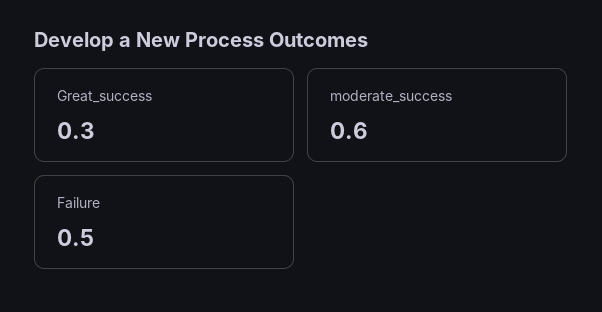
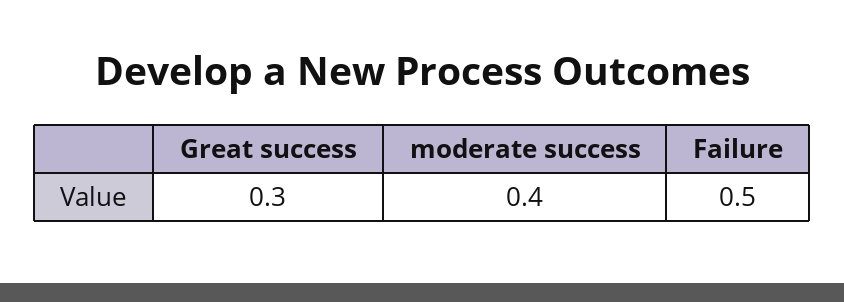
moderate_success: 0.6 -> 0.4

